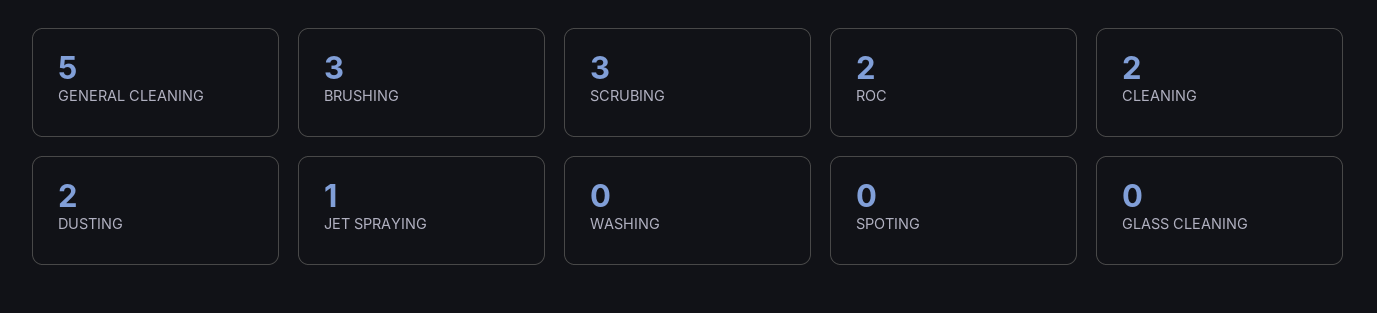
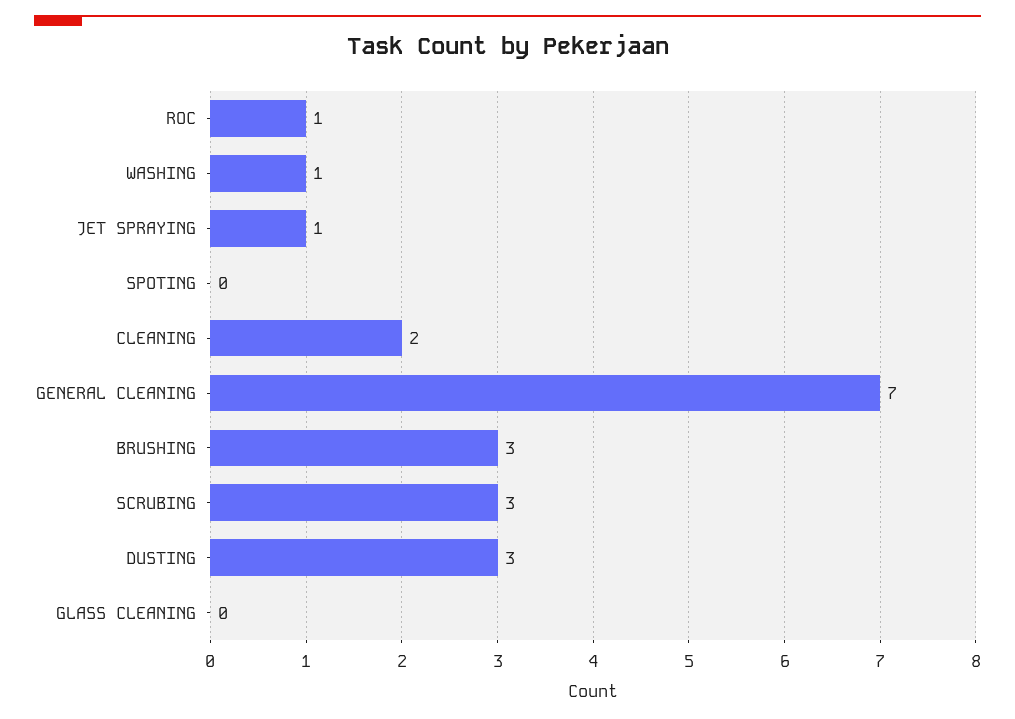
GENERAL CLEANING: 5 -> 7
ROC: 2 -> 1
DUSTING: 2 -> 3
WASHING: 0 -> 1

